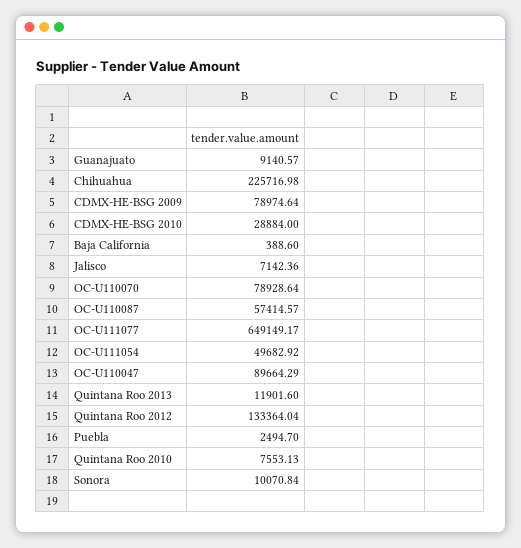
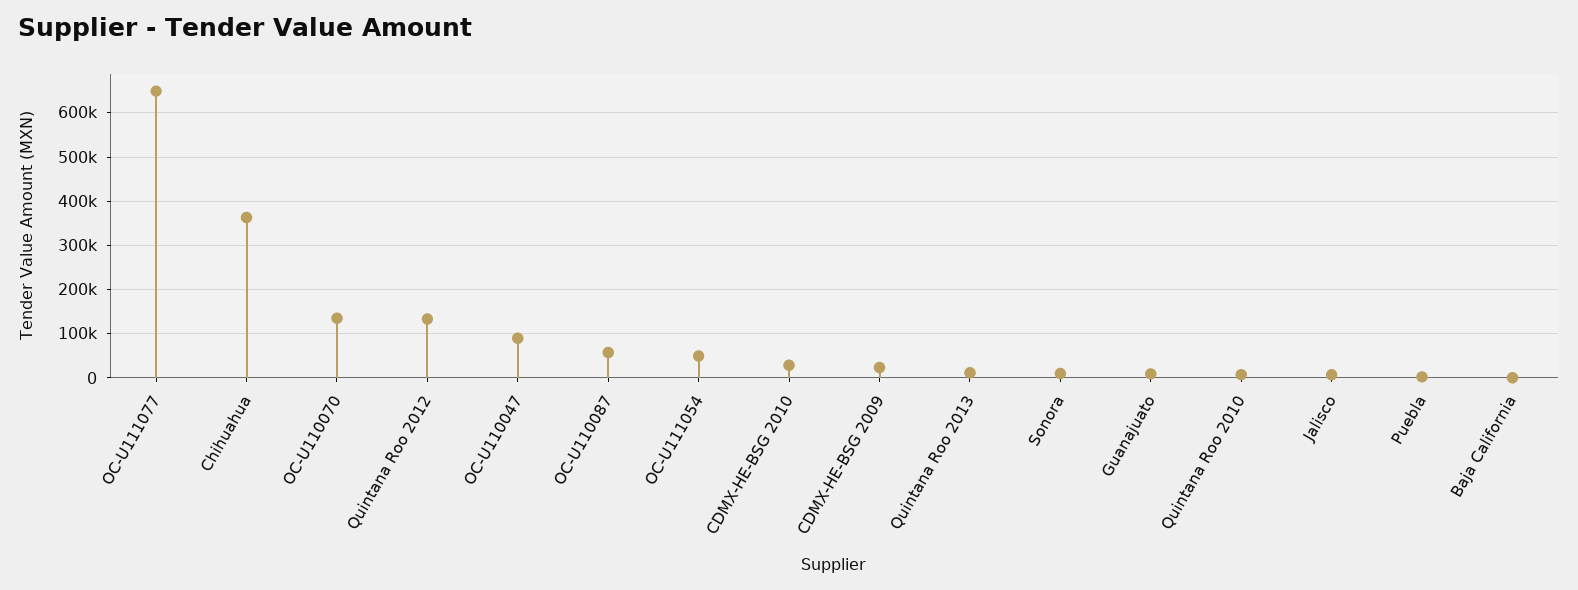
Chihuahua: 225716.98 -> 360000
CDMX-HE-BSG 2009: 78974.64 -> 20000
OC-U110070: 78928.64 -> 140000

